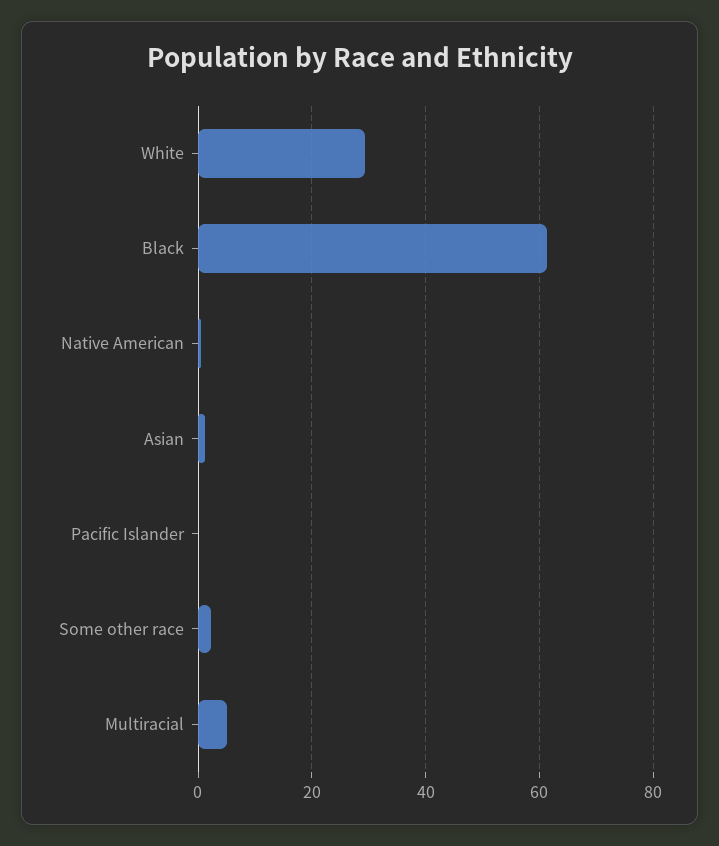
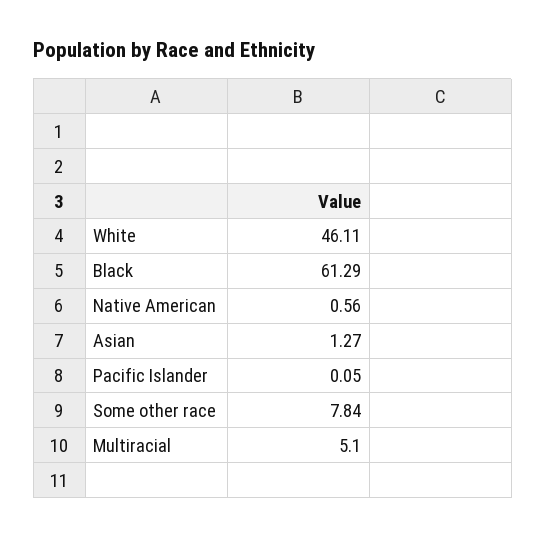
White: 30 -> 46.11
Some other race: 2 -> 7.84

